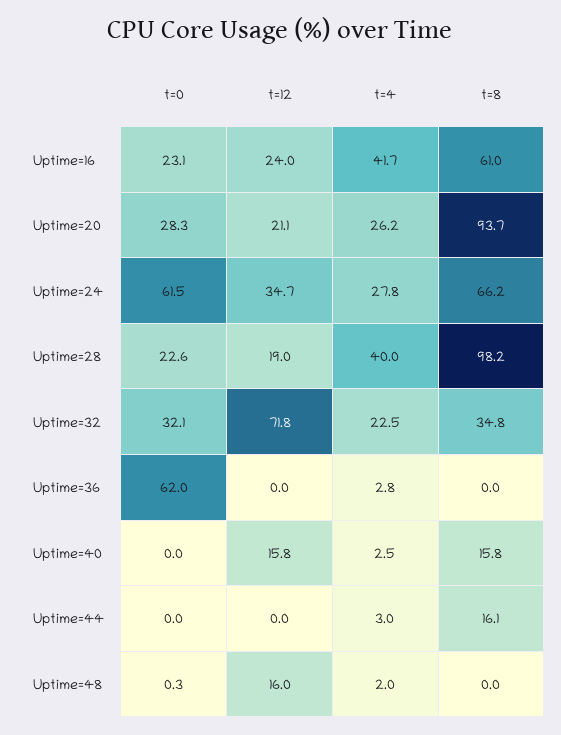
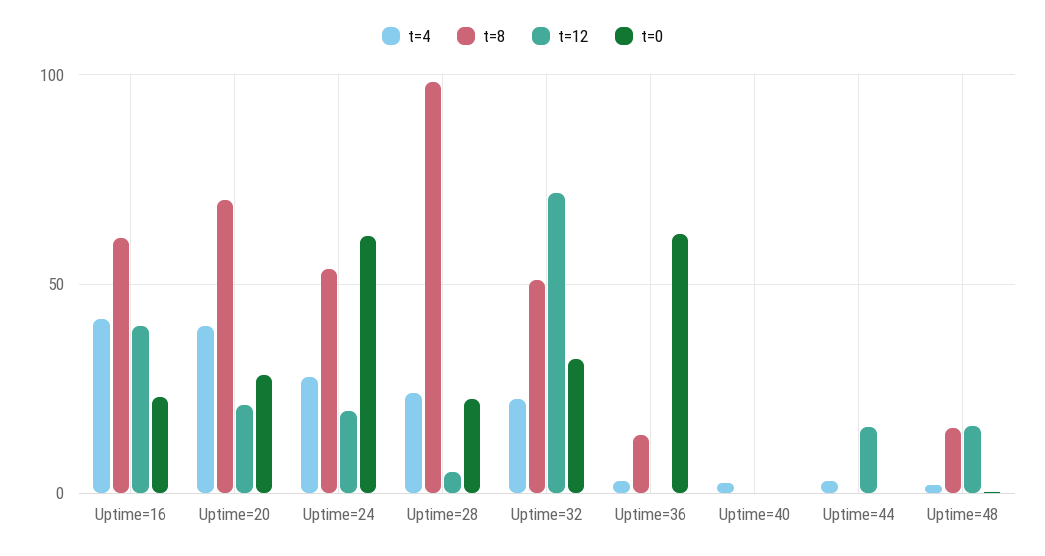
t=12, Uptime=16: 24 -> 40
t=4, Uptime=20: 26.2 -> 40
t=8, Uptime=20: 93.7 -> 70
t=12, Uptime=24: 34.7 -> 20
t=8, Uptime=24: 66.2 -> 55
t=12, Uptime=28: 19 -> 5
t=4, Uptime=28: 40 -> 25
t=8, Uptime=32: 34.8 -> 50
t=8, Uptime=36: 0 -> 15
t=12, Uptime=40: 15.8 -> 0
t=8, Uptime=40: 15.8 -> 0
t=12, Uptime=44: 0 -> 15
t=8, Uptime=44: 16.1 -> 0
t=8, Uptime=48: 0 -> 15

